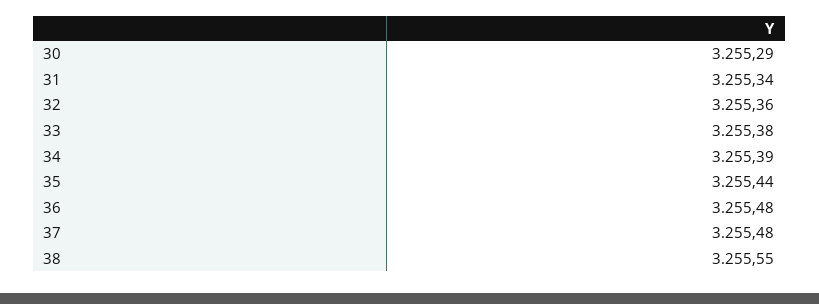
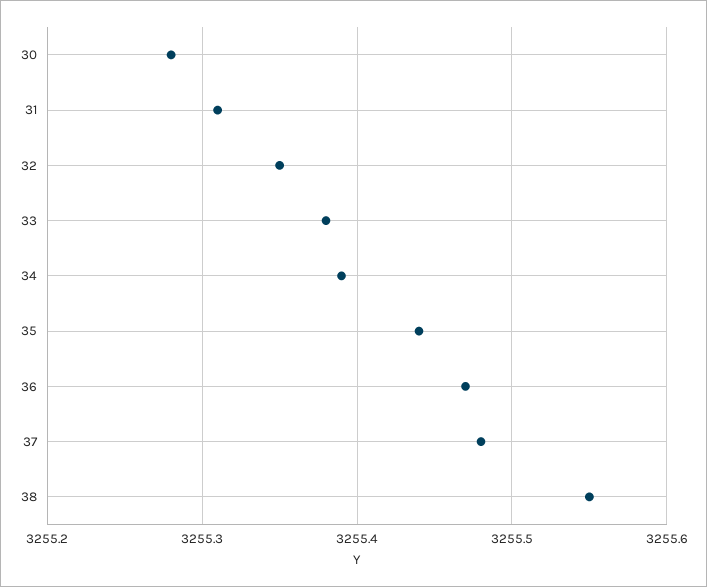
30: 3255.29 -> 3255.28
31: 3255.34 -> 3255.31
32: 3255.36 -> 3255.35
36: 3255.48 -> 3255.47

